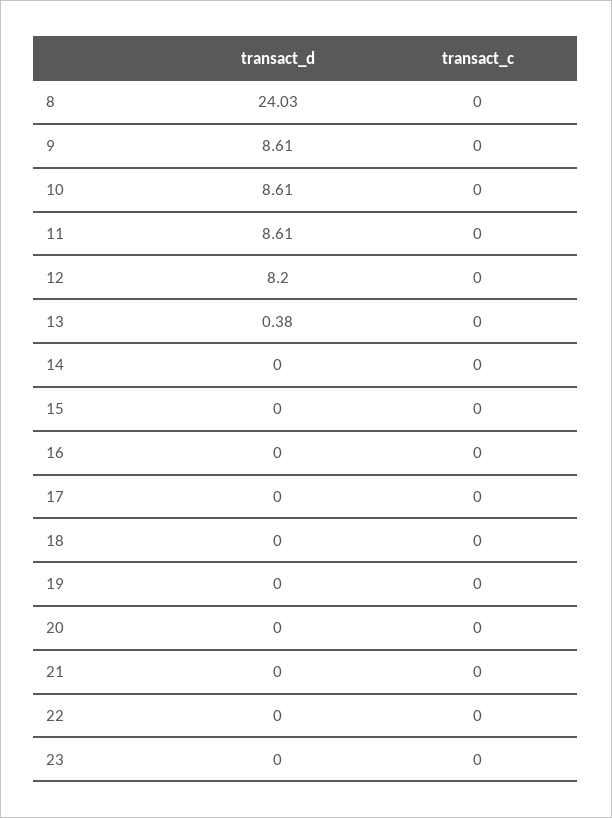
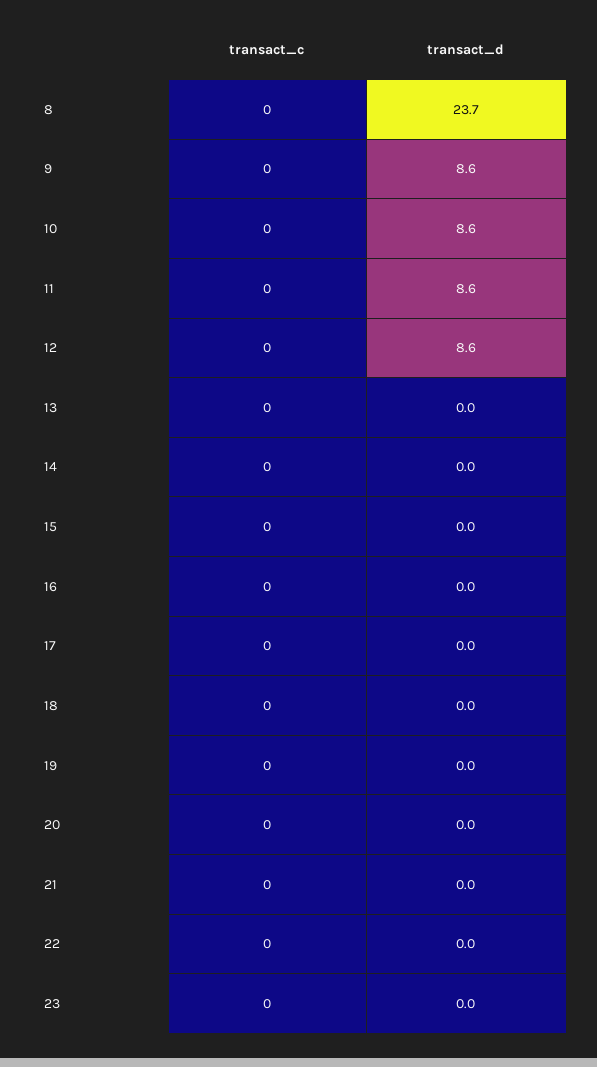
transact_d, 8: 24.03 -> 23.7
transact_d, 12: 8.2 -> 8.6
transact_d, 13: 0.38 -> 0

